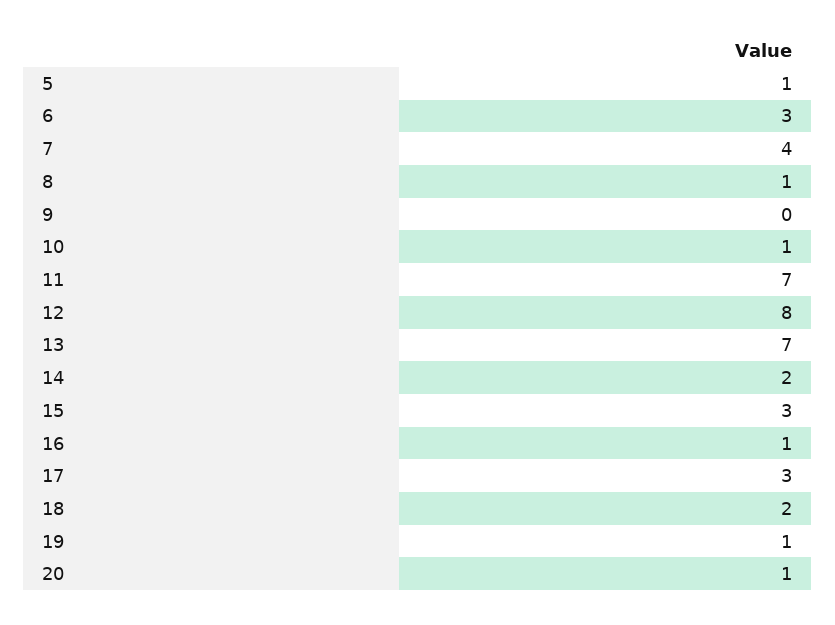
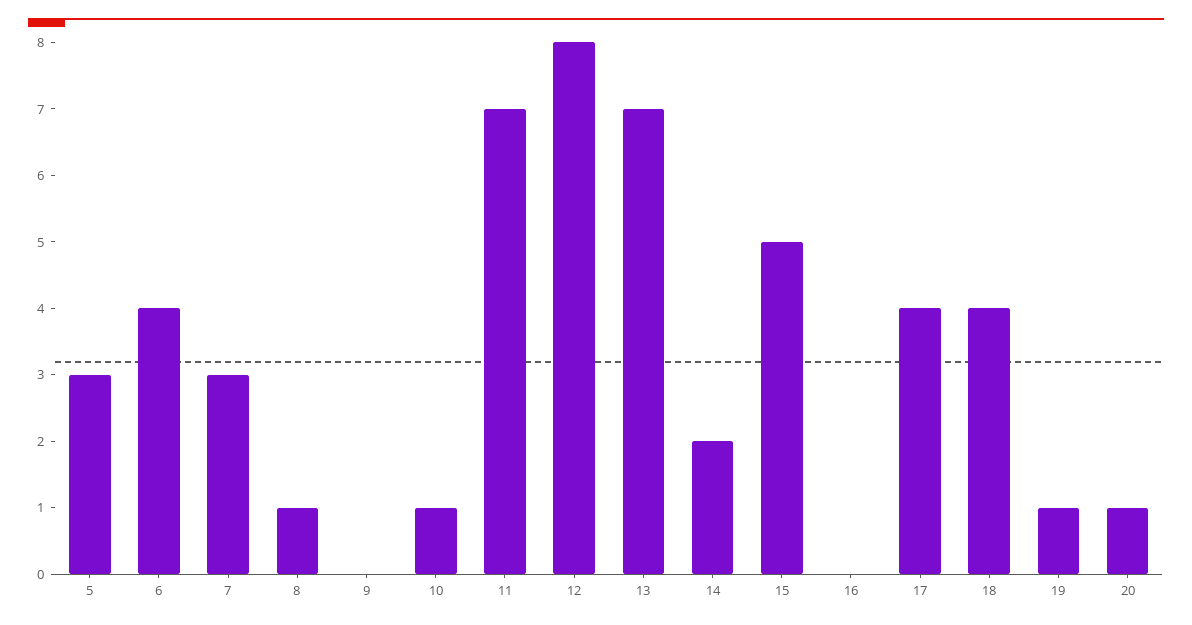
5: 1 -> 3
6: 3 -> 4
7: 4 -> 3
15: 3 -> 5
16: 1 -> 0
17: 3 -> 4
18: 2 -> 4

